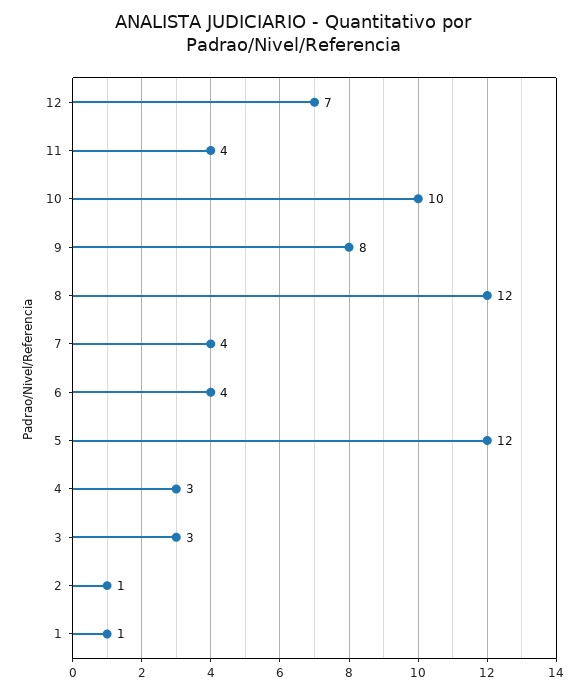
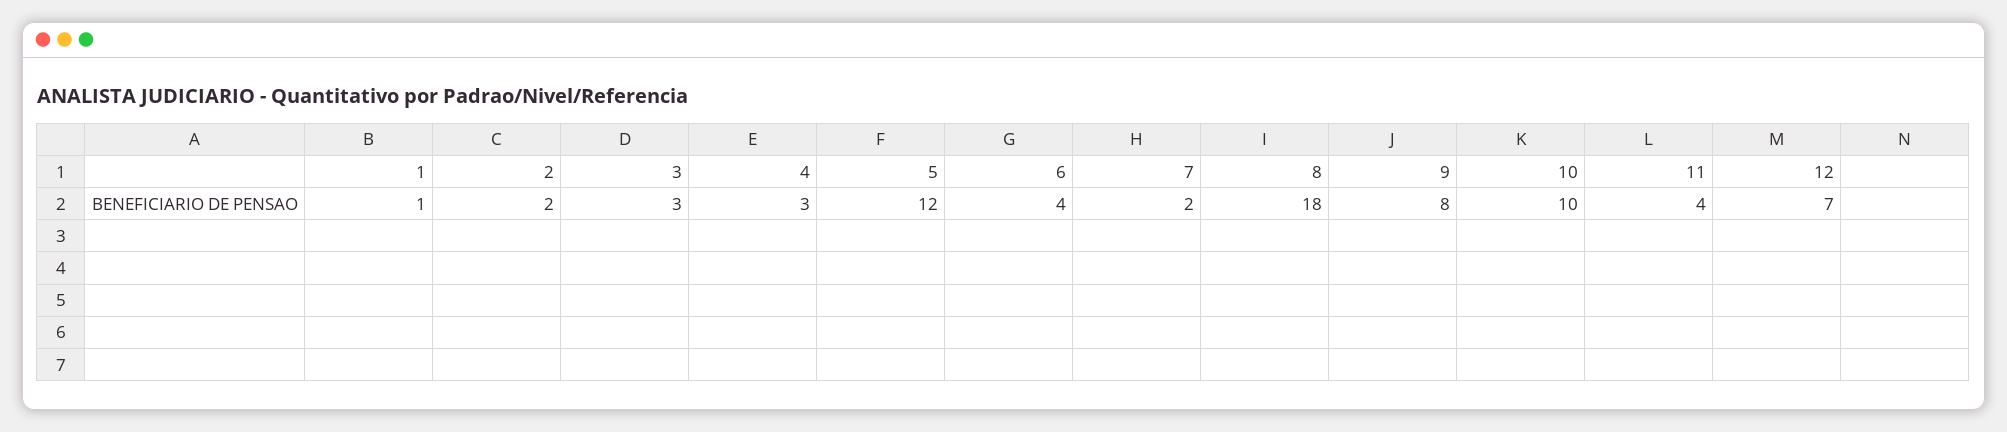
8: 12 -> 18
7: 4 -> 2
2: 1 -> 2

